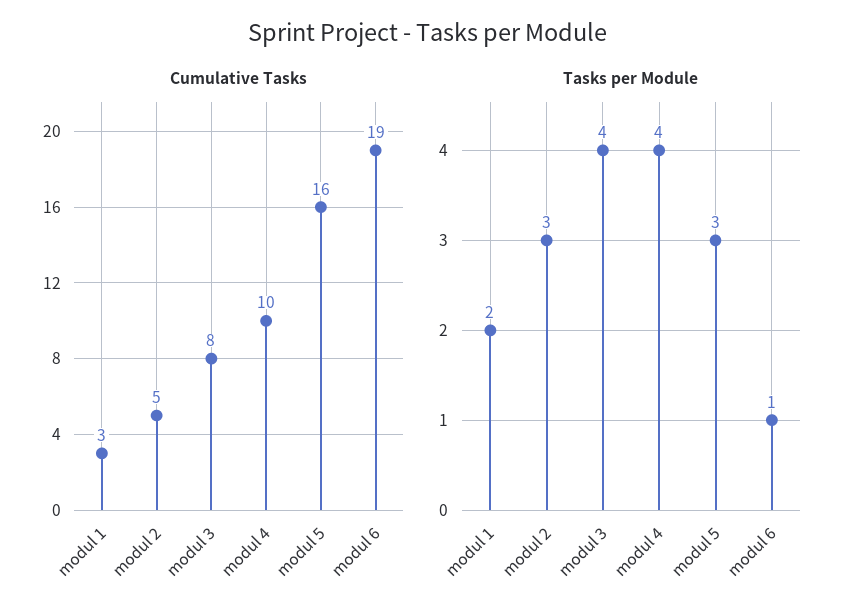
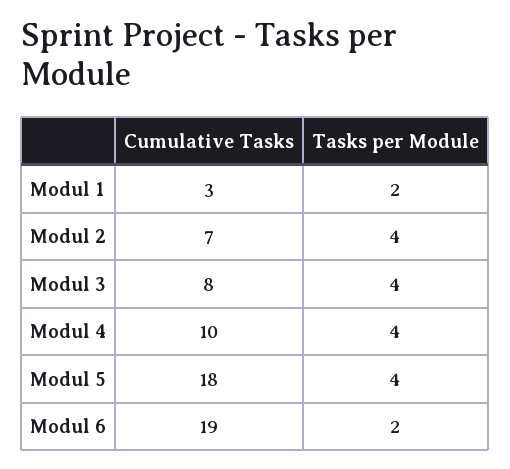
Cumulative Tasks, modul 2: 5 -> 7
Cumulative Tasks, modul 5: 16 -> 18
Tasks per Module, modul 2: 3 -> 4
Tasks per Module, modul 5: 3 -> 4
Tasks per Module, modul 6: 1 -> 2

